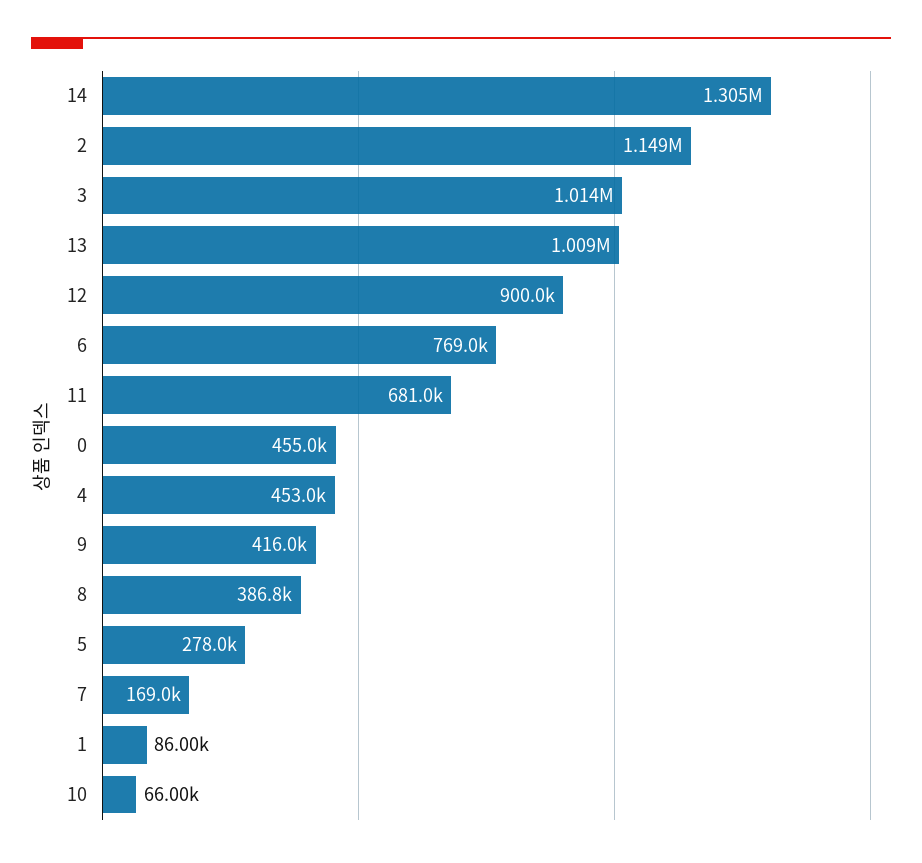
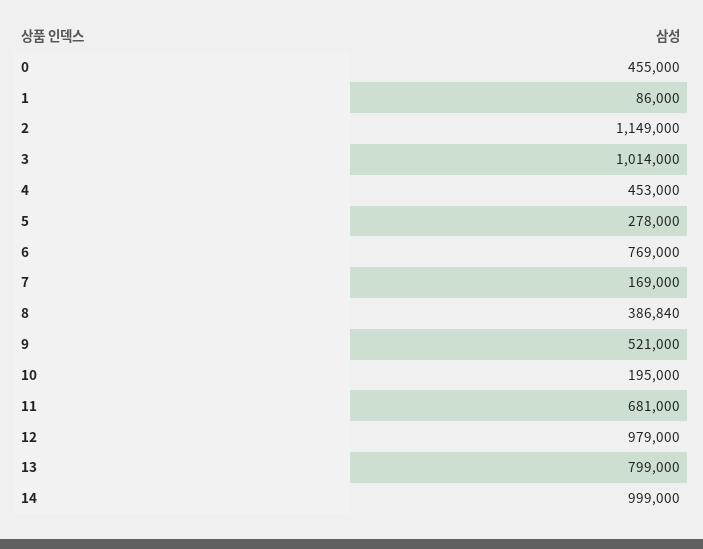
14: 1305000 -> 999000
13: 1009000 -> 799000
12: 900000 -> 979000
9: 416000 -> 521000
10: 66000 -> 195000

